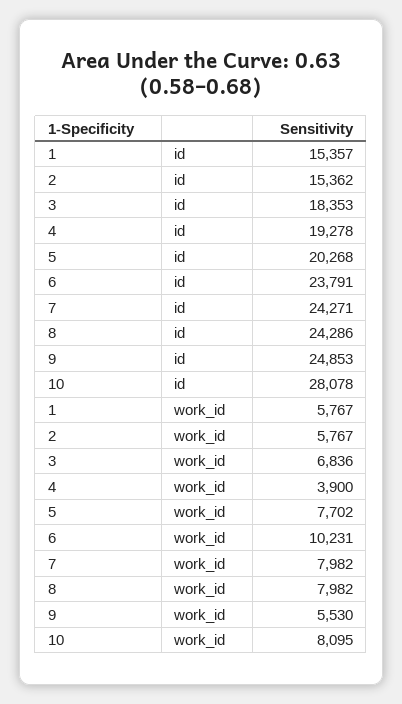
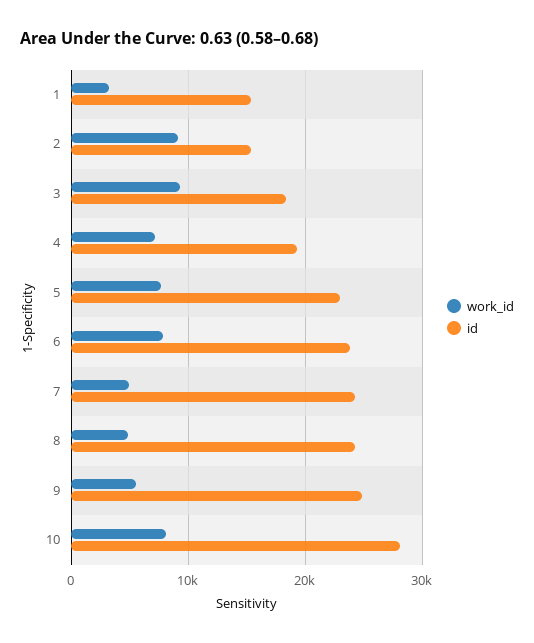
id, 5: 20268 -> 23000
work_id, 1: 5767 -> 3000
work_id, 2: 5767 -> 9000
work_id, 3: 6836 -> 9000
work_id, 4: 3900 -> 7000
work_id, 6: 10231 -> 8000
work_id, 7: 7982 -> 5000
work_id, 8: 7982 -> 5000

